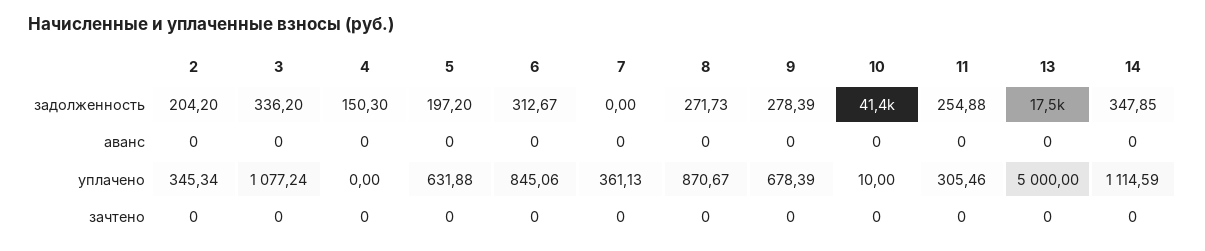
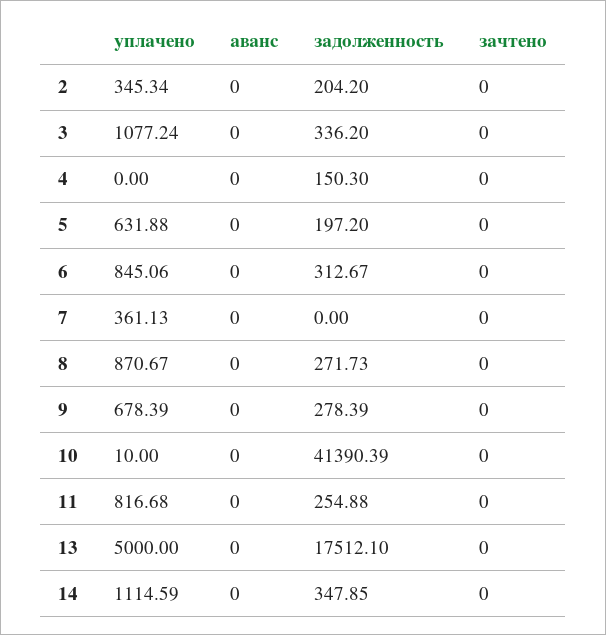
11, уплачено: 305.46 -> 816.68

